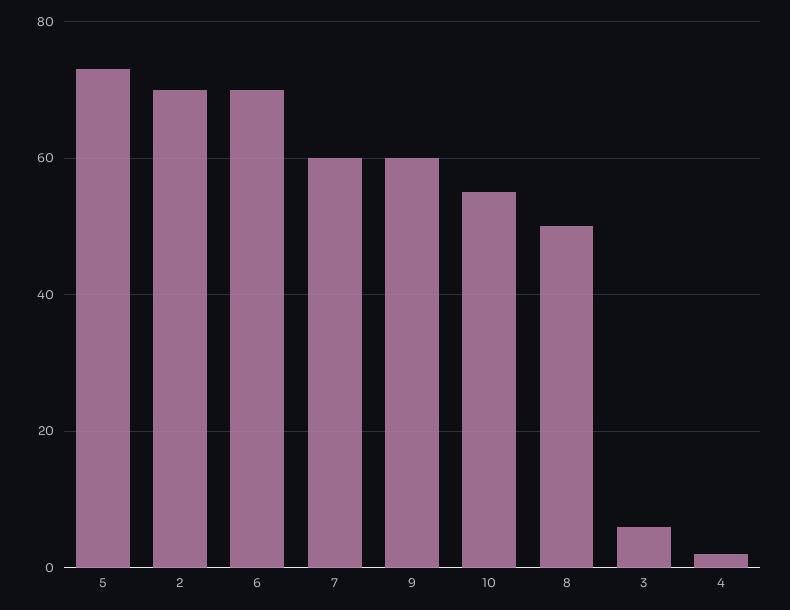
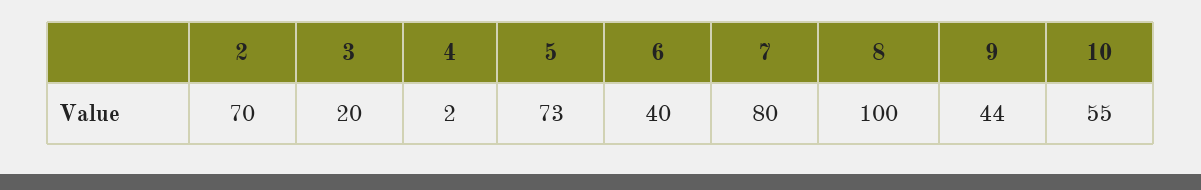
6: 70 -> 40
7: 60 -> 80
9: 60 -> 44
8: 50 -> 100
3: 5 -> 20

